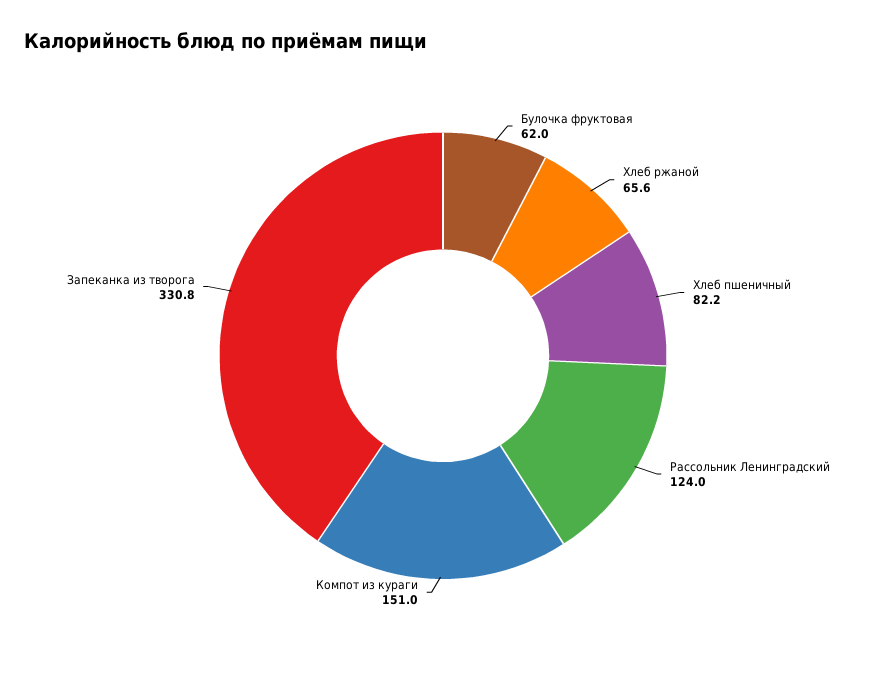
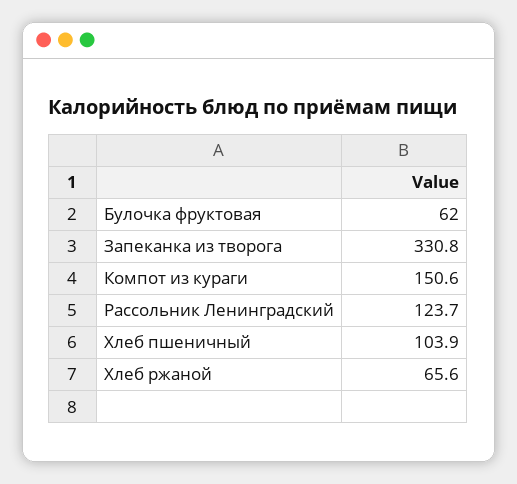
Хлеб пшеничный: 82.2 -> 103.9
Рассольник Ленинградский: 124 -> 123.7
Компот из кураги: 151 -> 150.6

